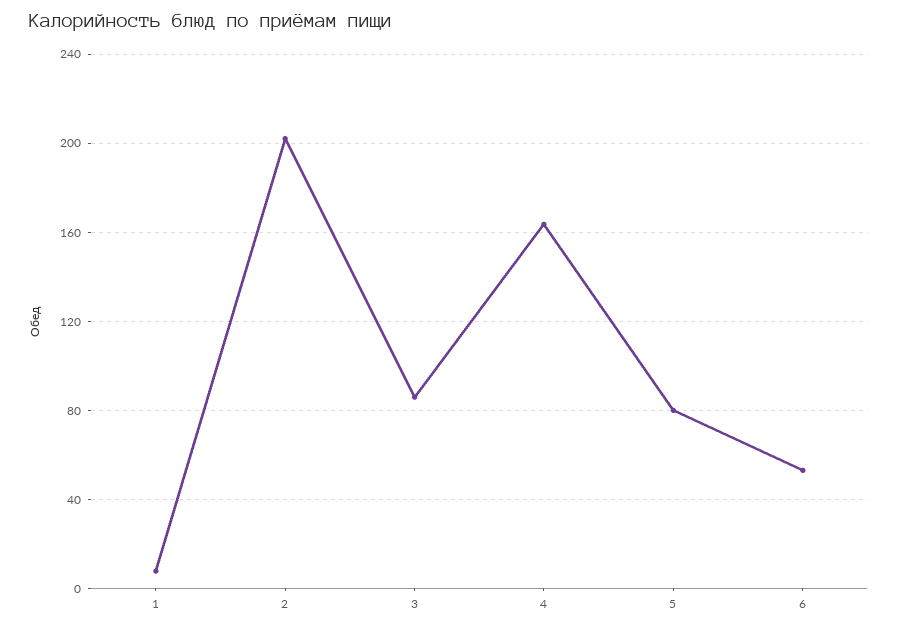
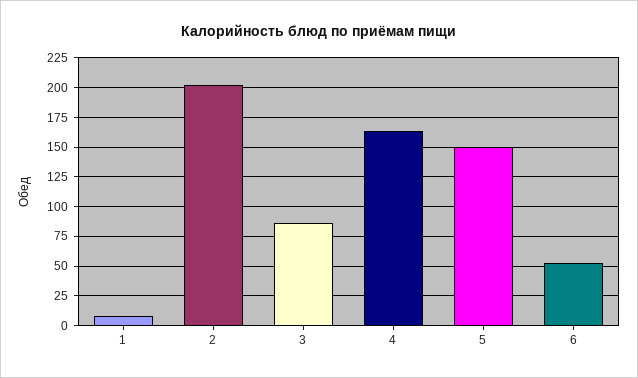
5: 80 -> 150

